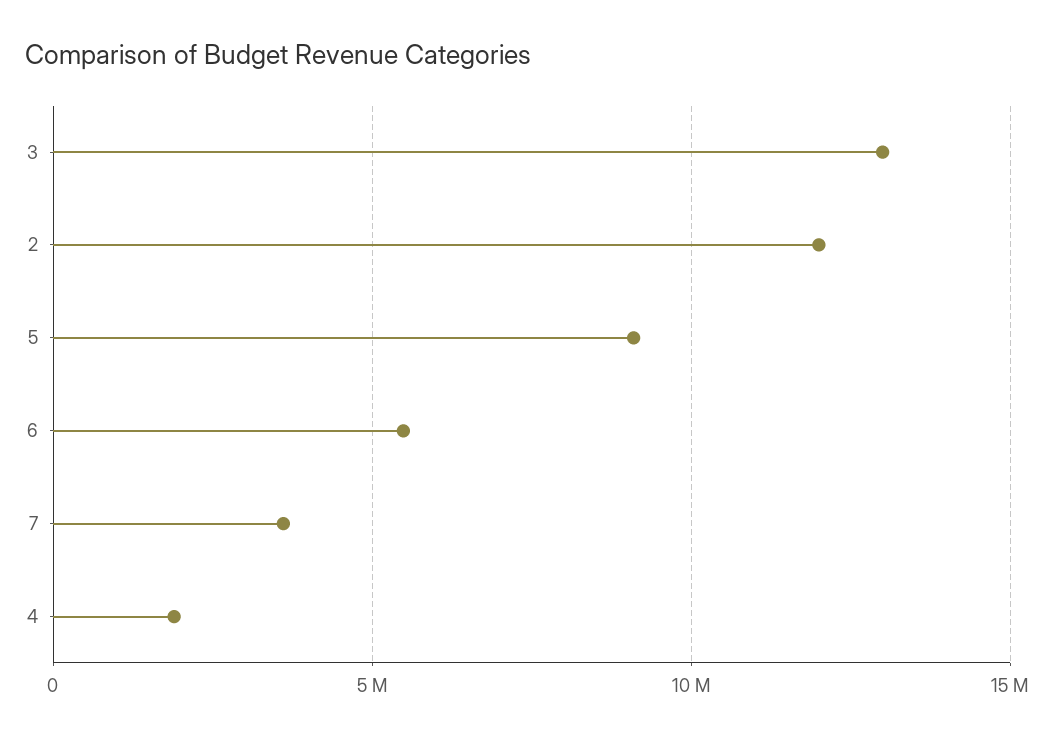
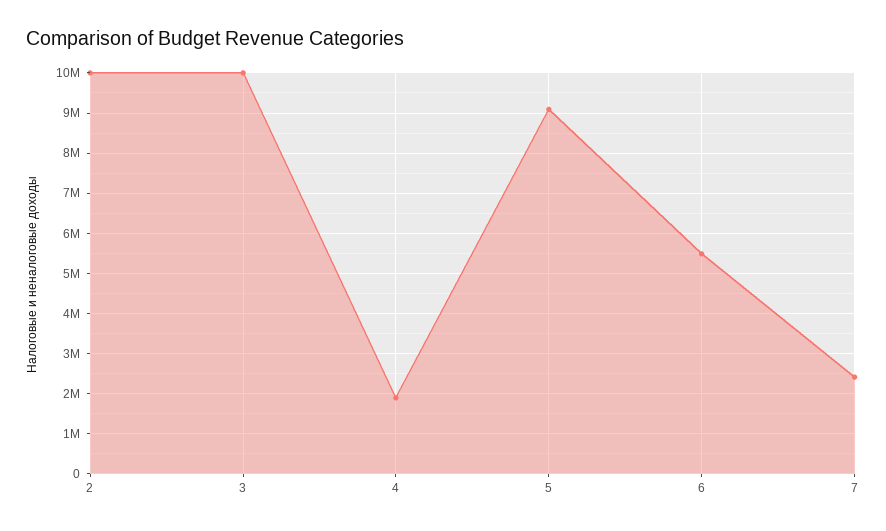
3: 13000000 -> 10000000
2: 12000000 -> 10000000
7: 3500000 -> 2400000

